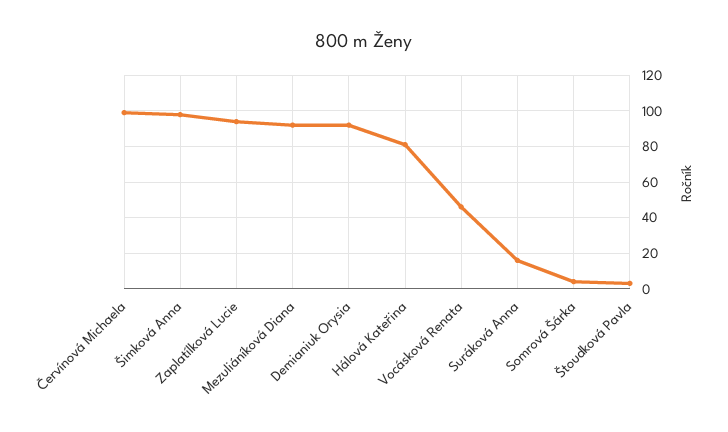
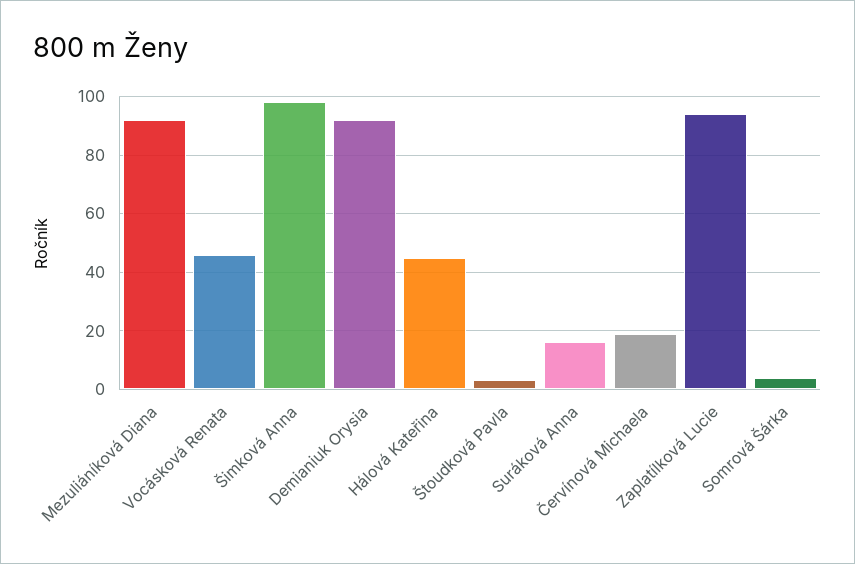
Červínová Michaela: 100 -> 20
Hálová Kateřina: 80 -> 45

